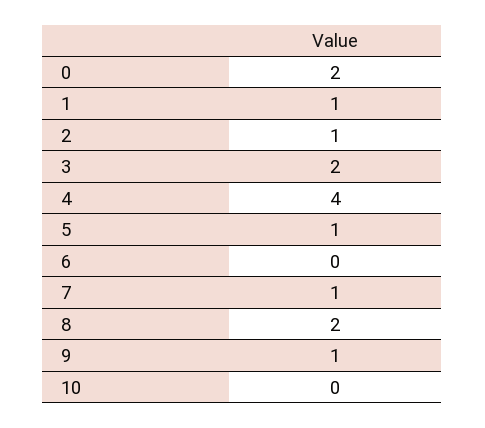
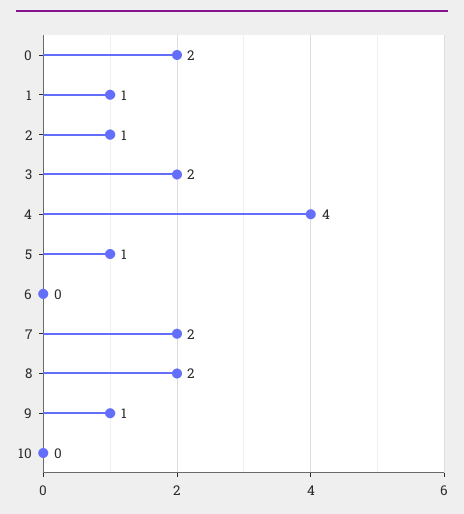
7: 1 -> 2

